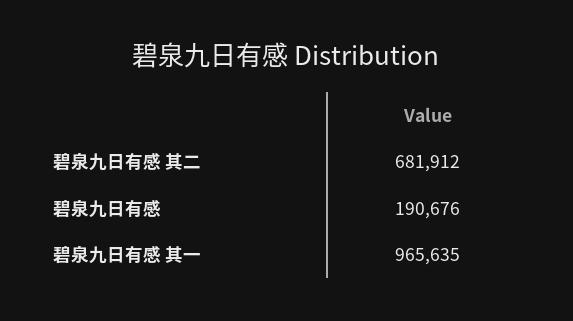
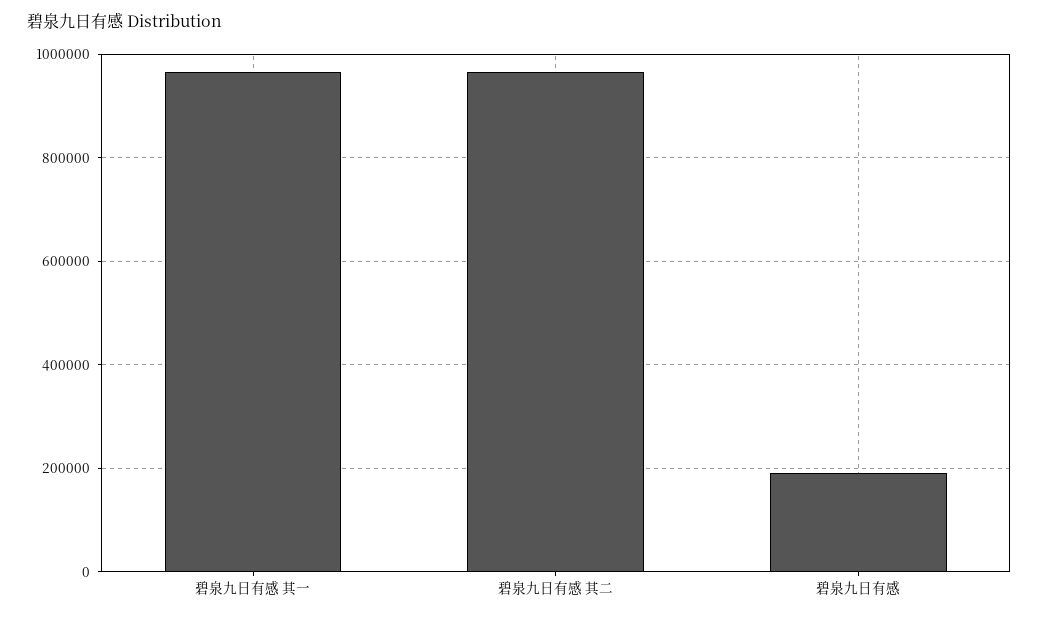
碧泉九日有感 其二: 681912 -> 960000

